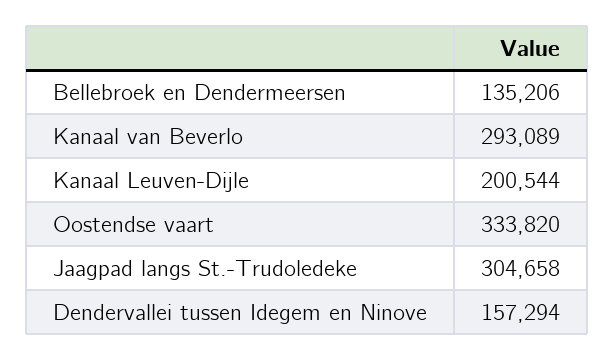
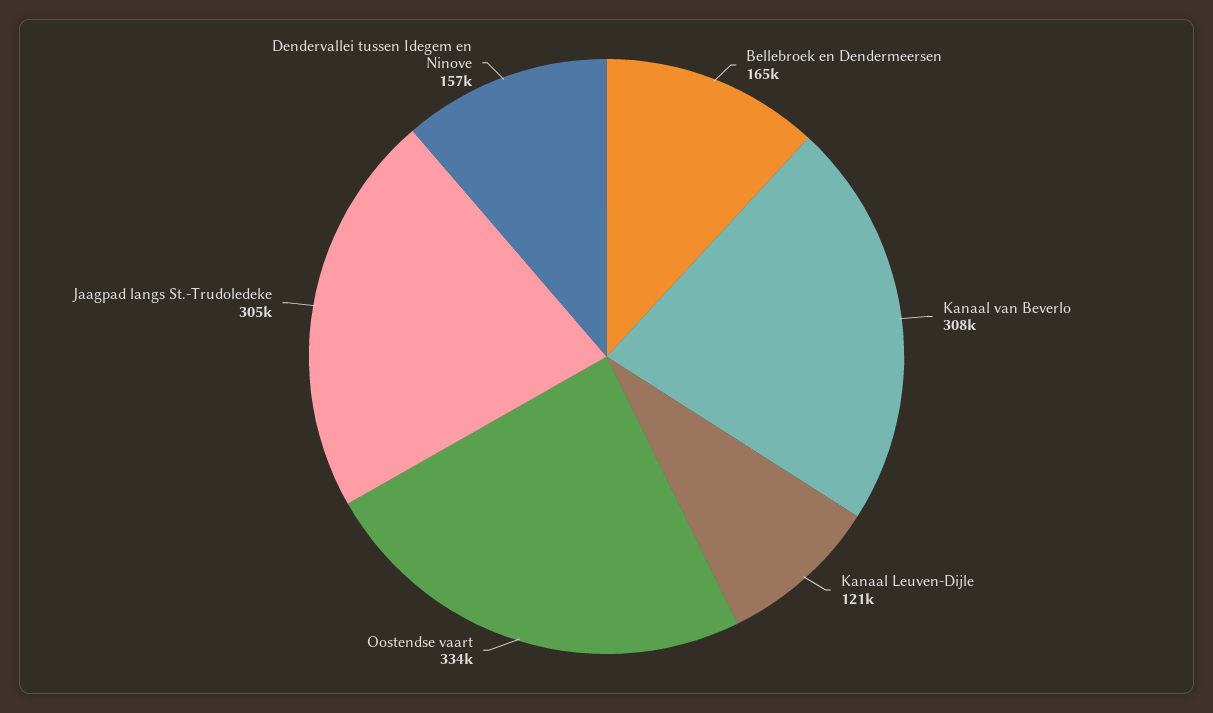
Bellebroek en Dendermeersen: 135206 -> 165000
Kanaal van Beverlo: 293089 -> 308000
Kanaal Leuven-Dijle: 200544 -> 121000

